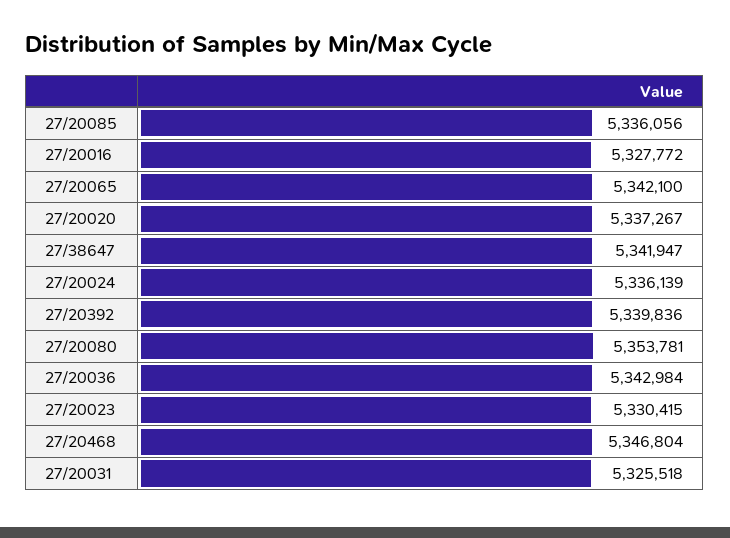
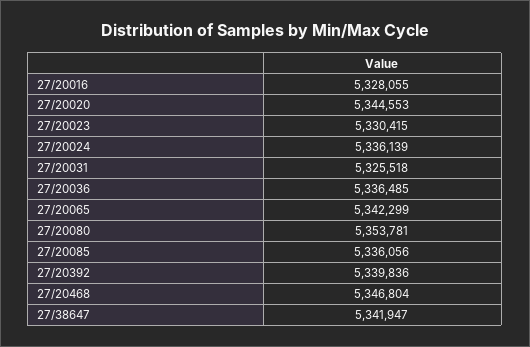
27/20016: 5327772 -> 5328055
27/20065: 5342100 -> 5342299
27/20020: 5337267 -> 5344553
27/20036: 5342984 -> 5336485

